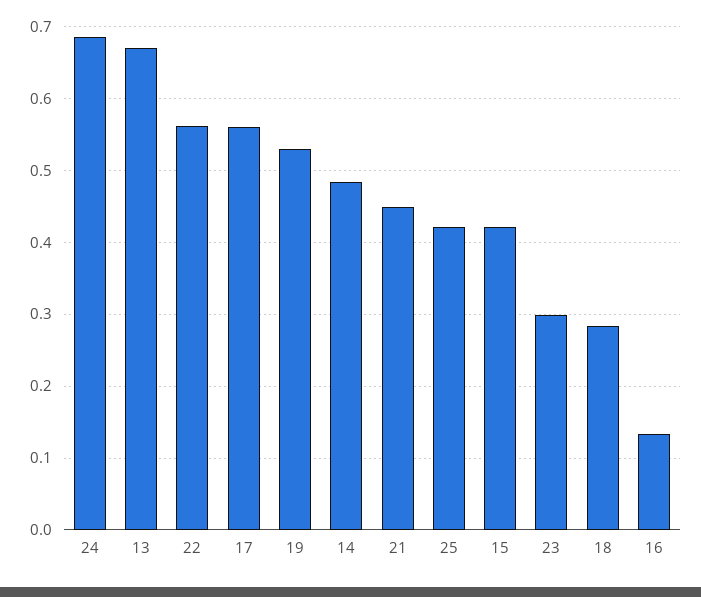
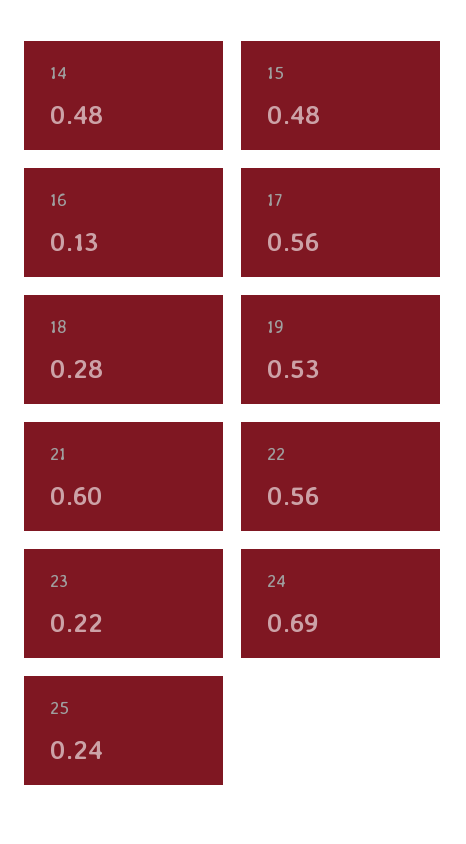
13: 0.67 -> none
21: 0.45 -> 0.6
25: 0.42 -> 0.24
15: 0.42 -> 0.48
23: 0.3 -> 0.22

